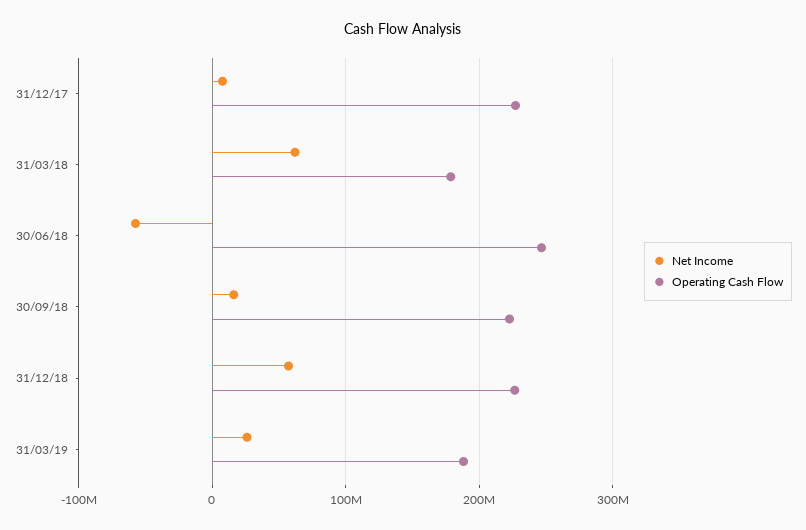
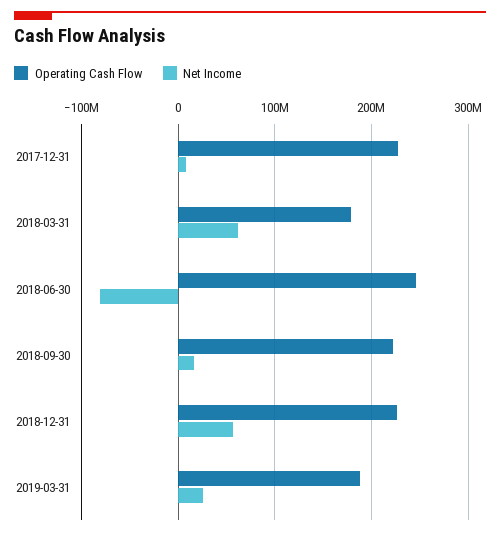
Net Income, 30/06/18: -60000000 -> -80000000

